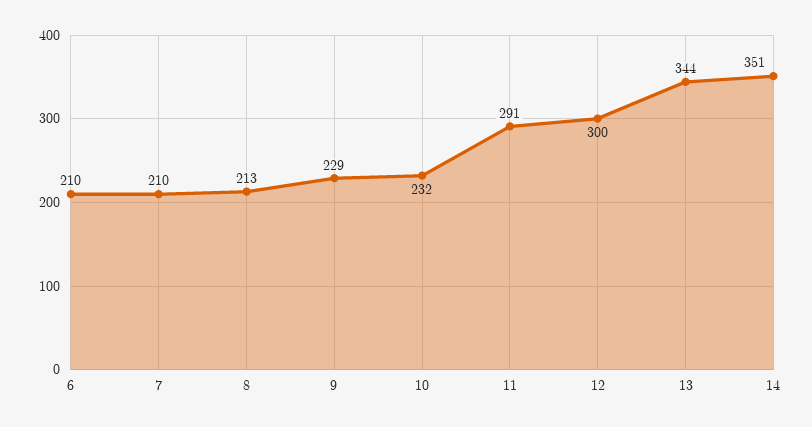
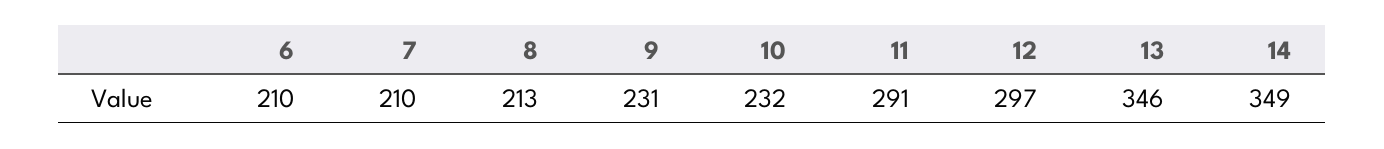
9: 229 -> 231
12: 300 -> 297
13: 344 -> 346
14: 351 -> 349

